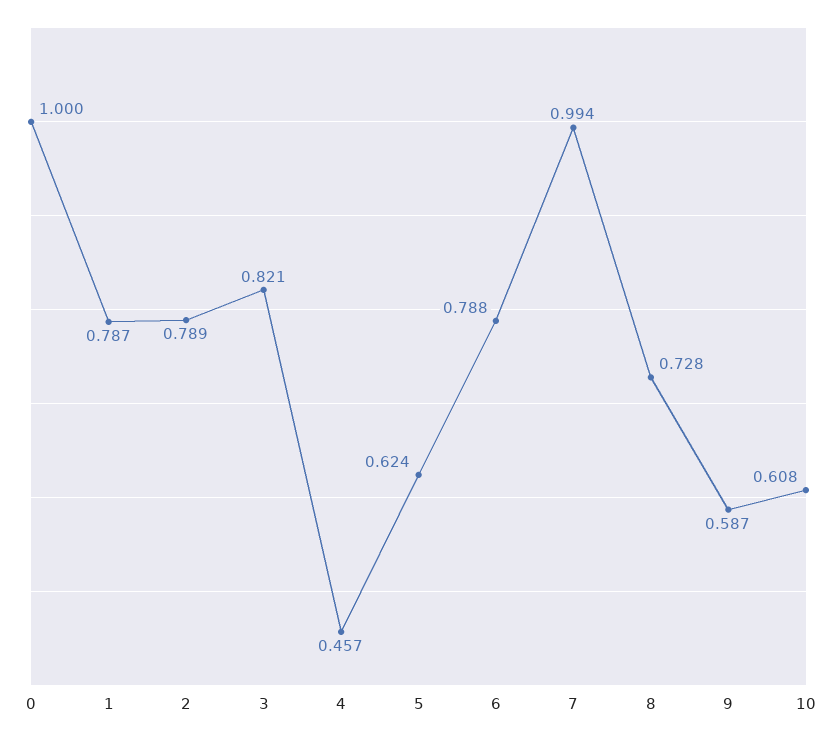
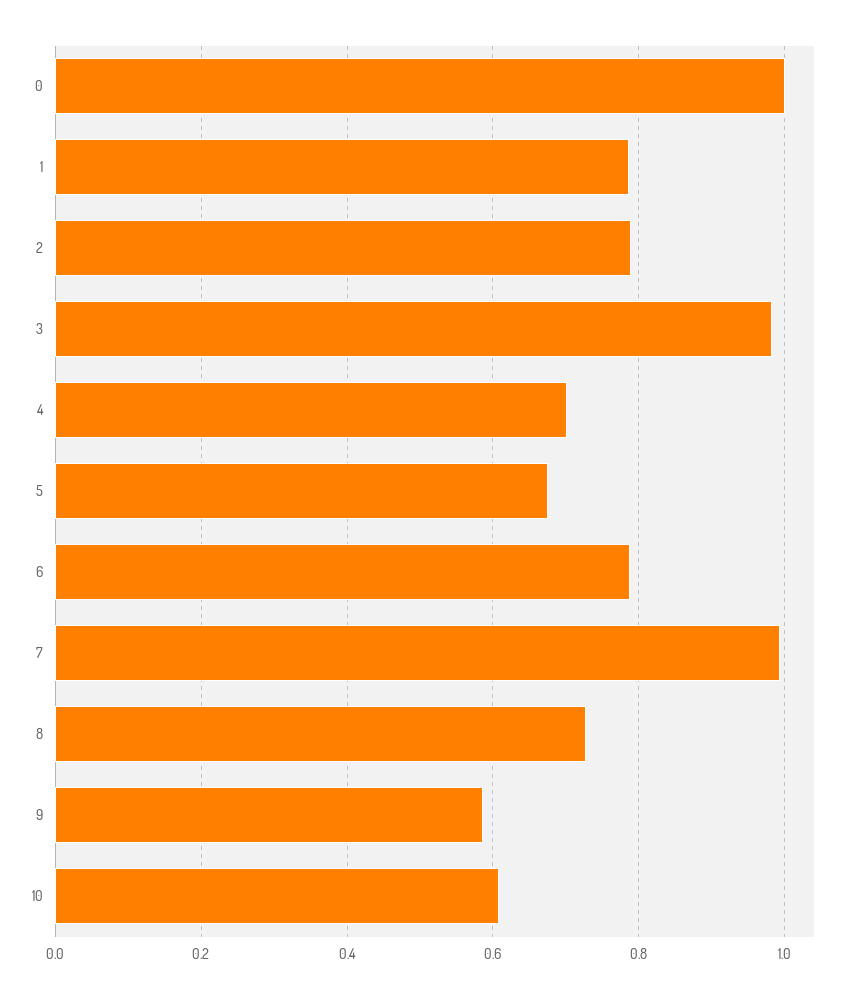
3: 0.821 -> 0.98
4: 0.457 -> 0.7
5: 0.624 -> 0.68

